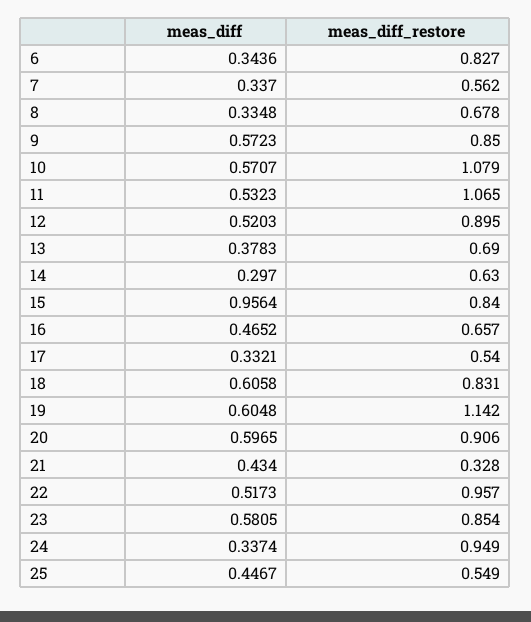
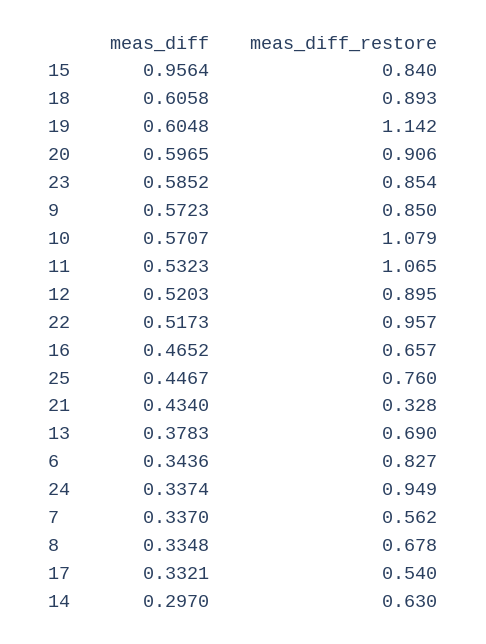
meas_diff_restore, 18: 0.831 -> 0.893
meas_diff, 23: 0.5805 -> 0.5852
meas_diff_restore, 25: 0.549 -> 0.76

